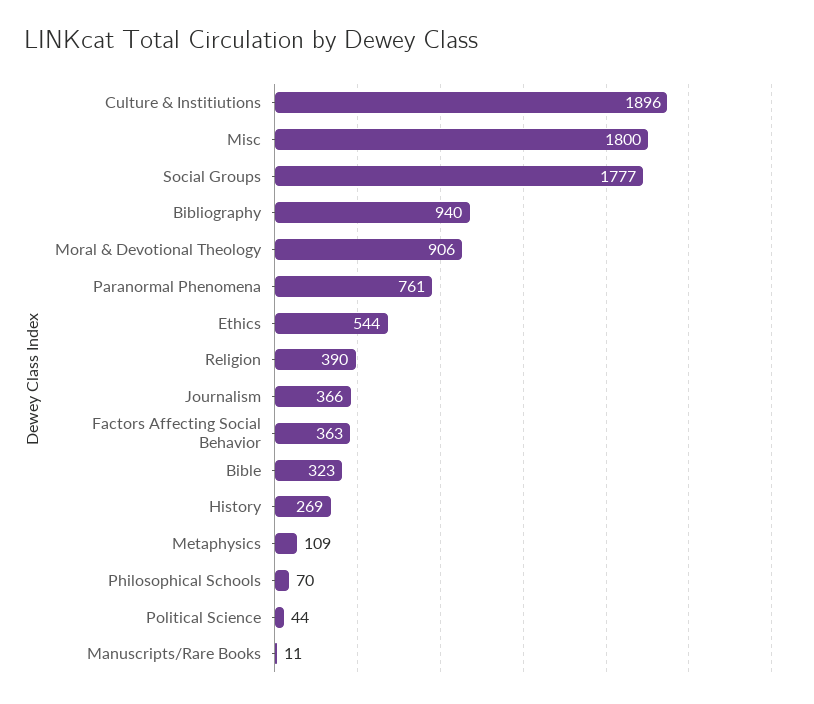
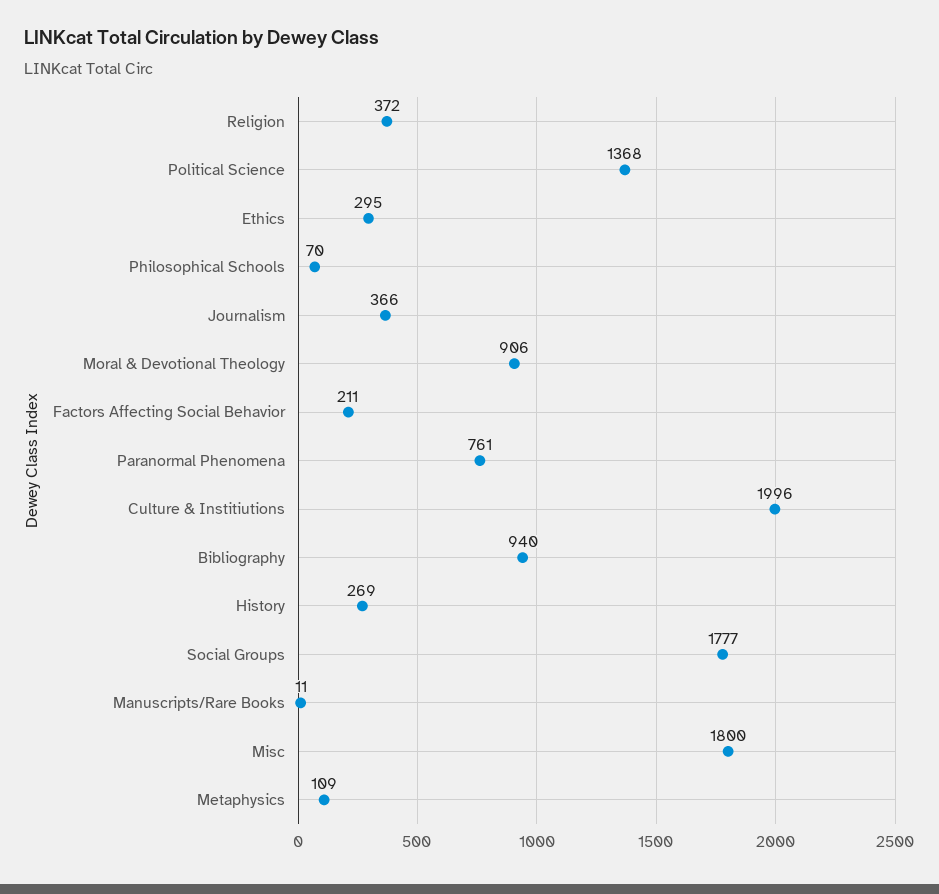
Culture & Institiutions: 1896 -> 1996
Ethics: 544 -> 295
Religion: 390 -> 372
Factors Affecting Social Behavior: 363 -> 211
Bible: 323 -> none
Political Science: 44 -> 1368

